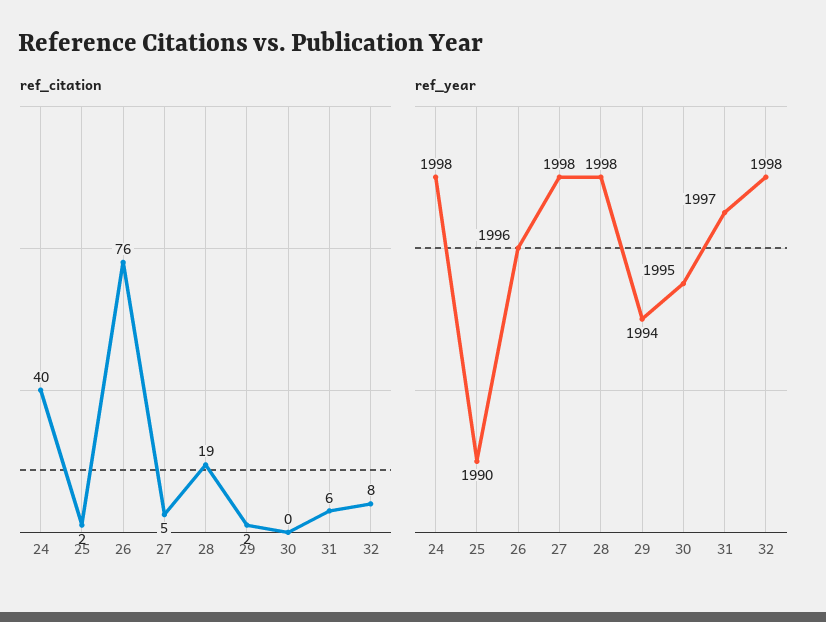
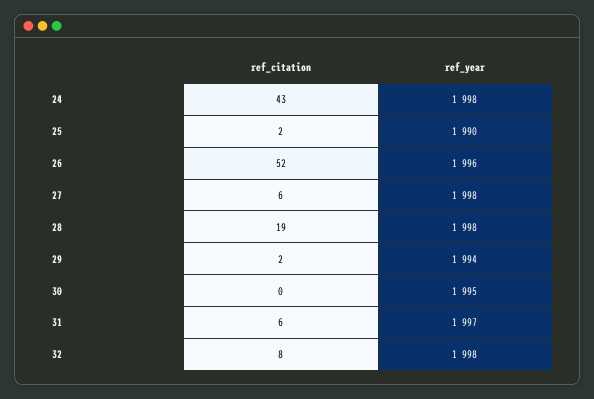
ref_citation, 24: 40 -> 43
ref_citation, 26: 76 -> 52
ref_citation, 27: 5 -> 6

